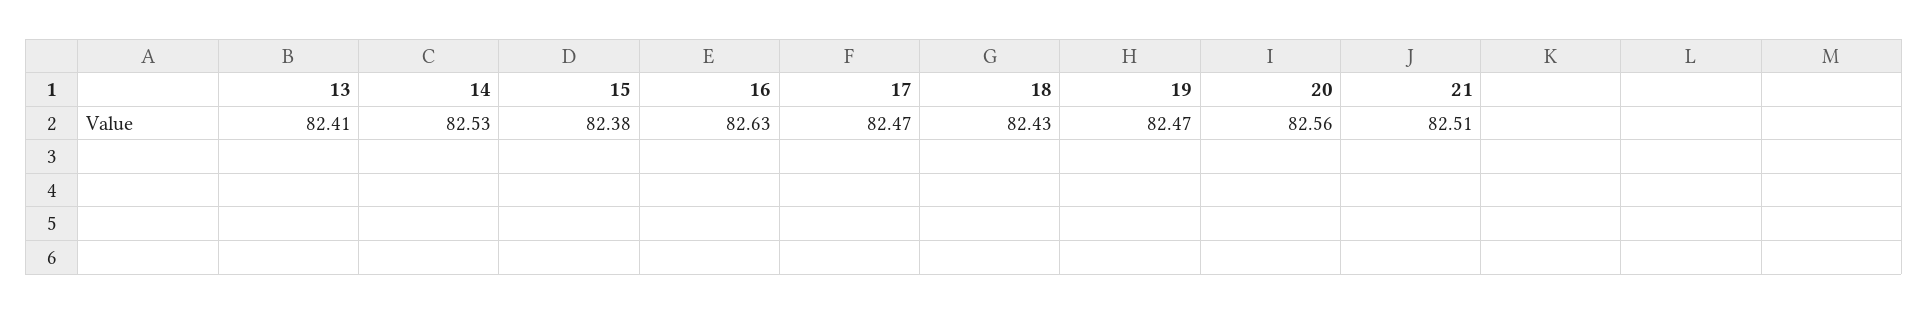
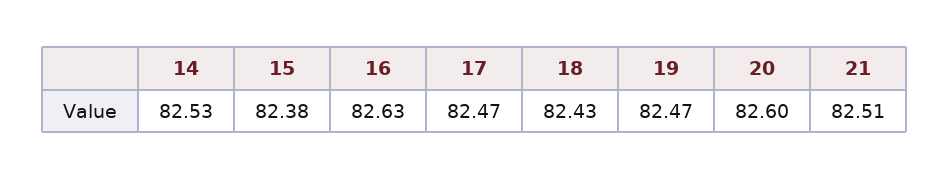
13: 82.41 -> none
20: 82.56 -> 82.6

